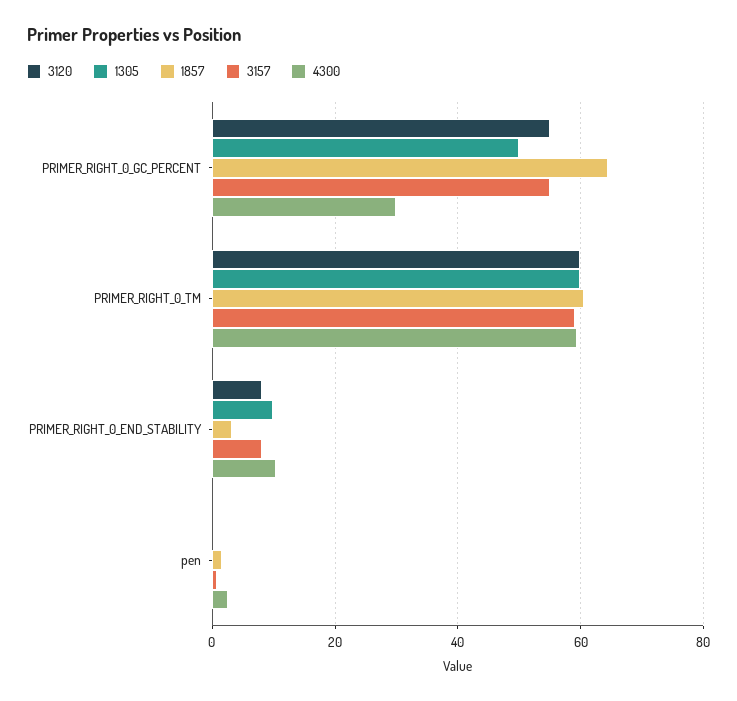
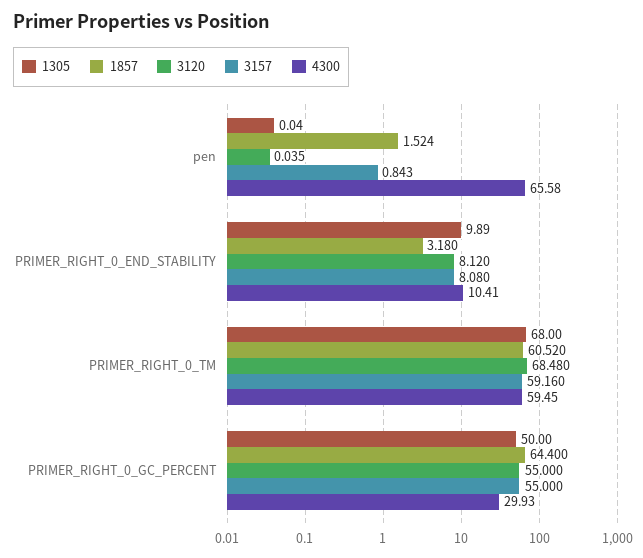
3120, PRIMER_RIGHT_0_TM: 60 -> 68.48
1305, PRIMER_RIGHT_0_TM: 60 -> 68
4300, pen: 2 -> 65.58

